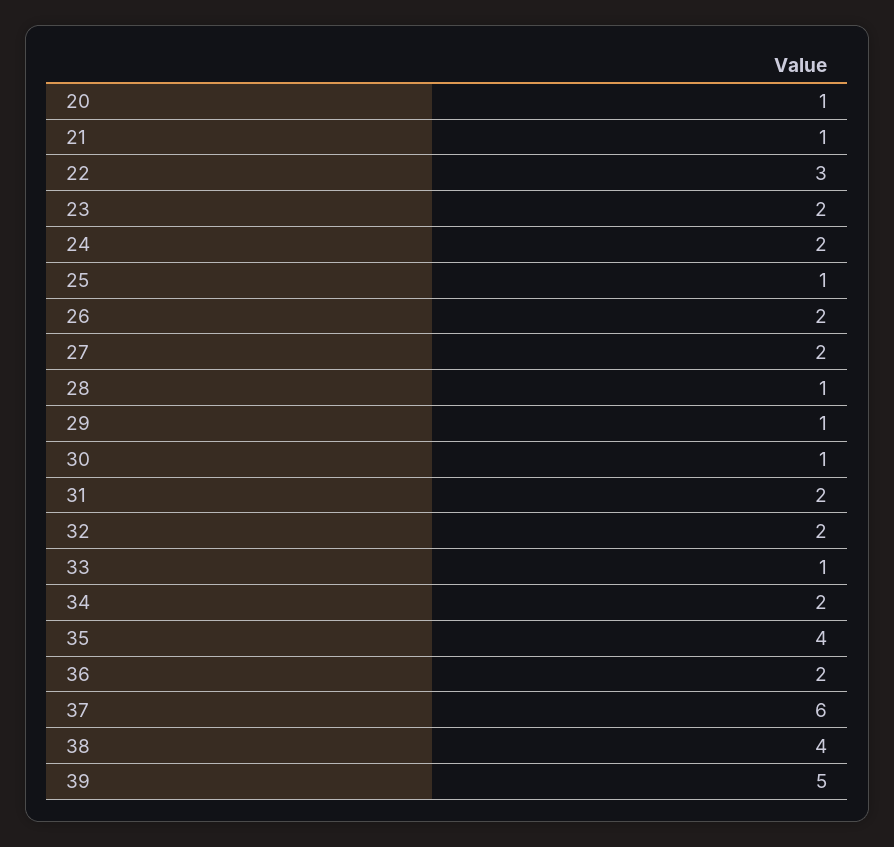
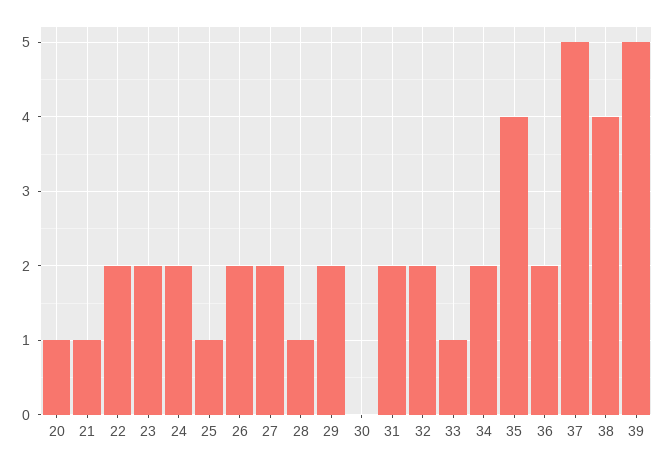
22: 3 -> 2
29: 1 -> 2
30: 1 -> 0
37: 6 -> 5

